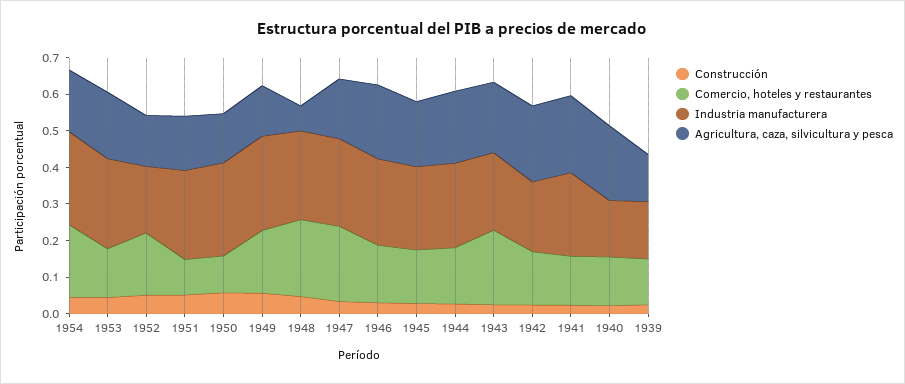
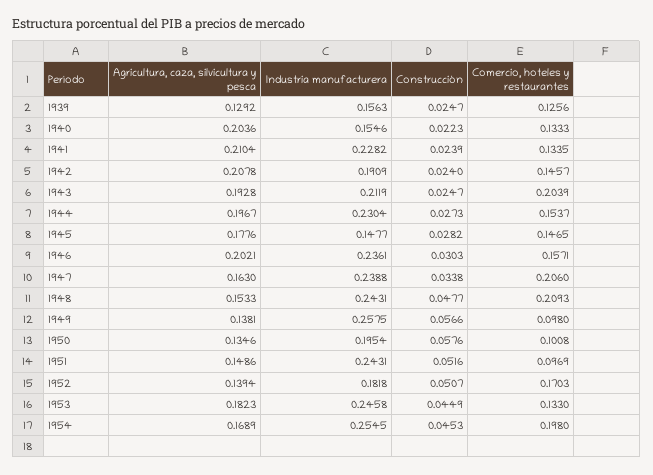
Industria manufacturera, 1950: 0.25 -> 0.1954
Comercio, hoteles y restaurantes, 1949: 0.175 -> 0.098
Agricultura, caza, silvicultura y pesca, 1948: 0.075 -> 0.1533
Industria manufacturera, 1945: 0.225 -> 0.1477

